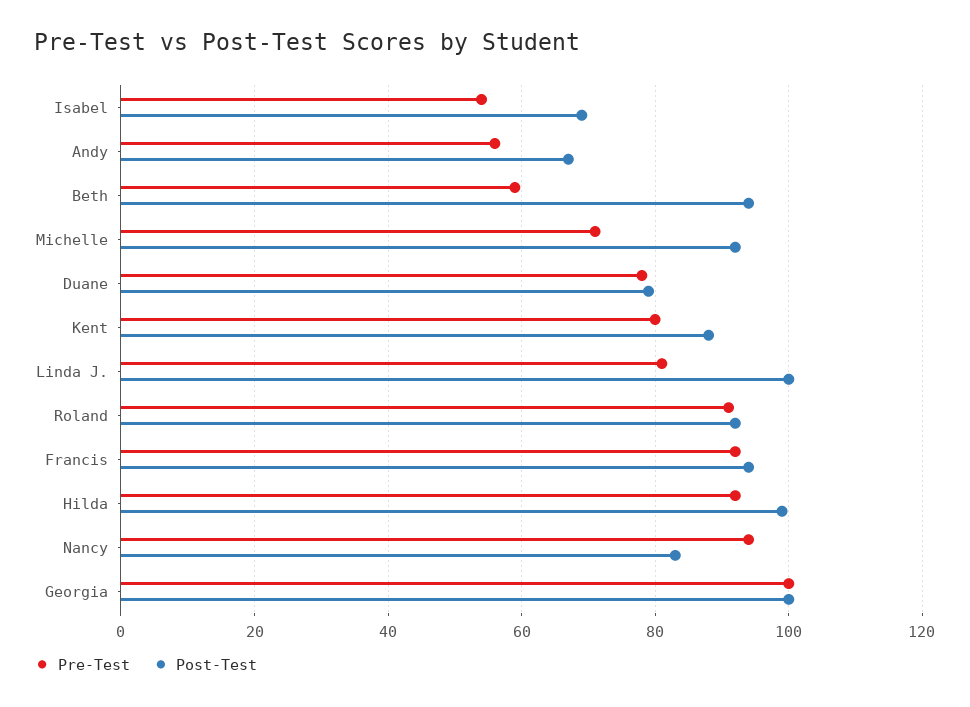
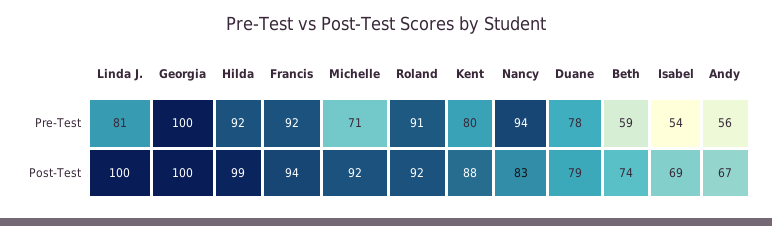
Post-Test, Beth: 95 -> 74

